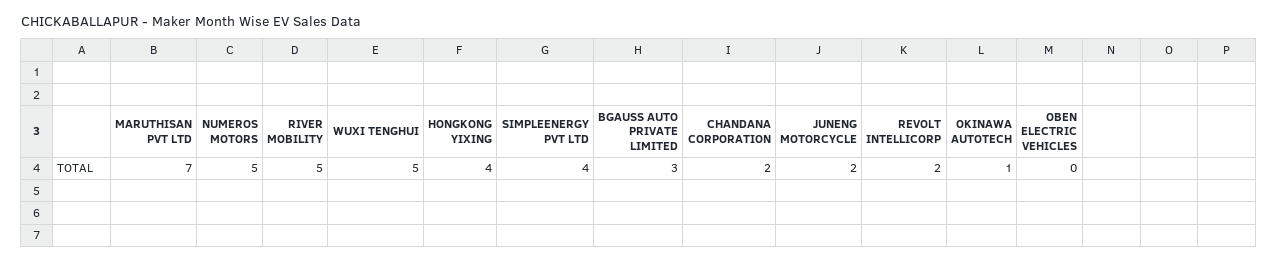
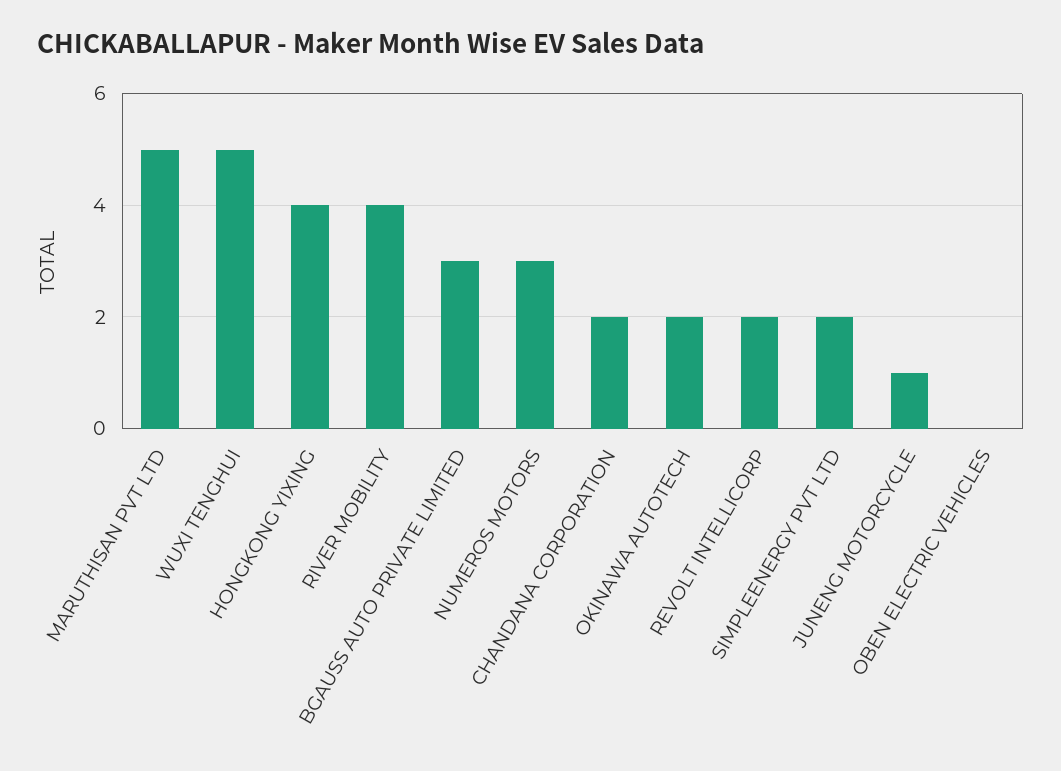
MARUTHISAN PVT LTD: 7 -> 5
NUMEROS MOTORS: 5 -> 3
RIVER MOBILITY: 5 -> 4
SIMPLEENERGY PVT LTD: 4 -> 2
JUNENG MOTORCYCLE: 2 -> 1
OKINAWA AUTOTECH: 1 -> 2

